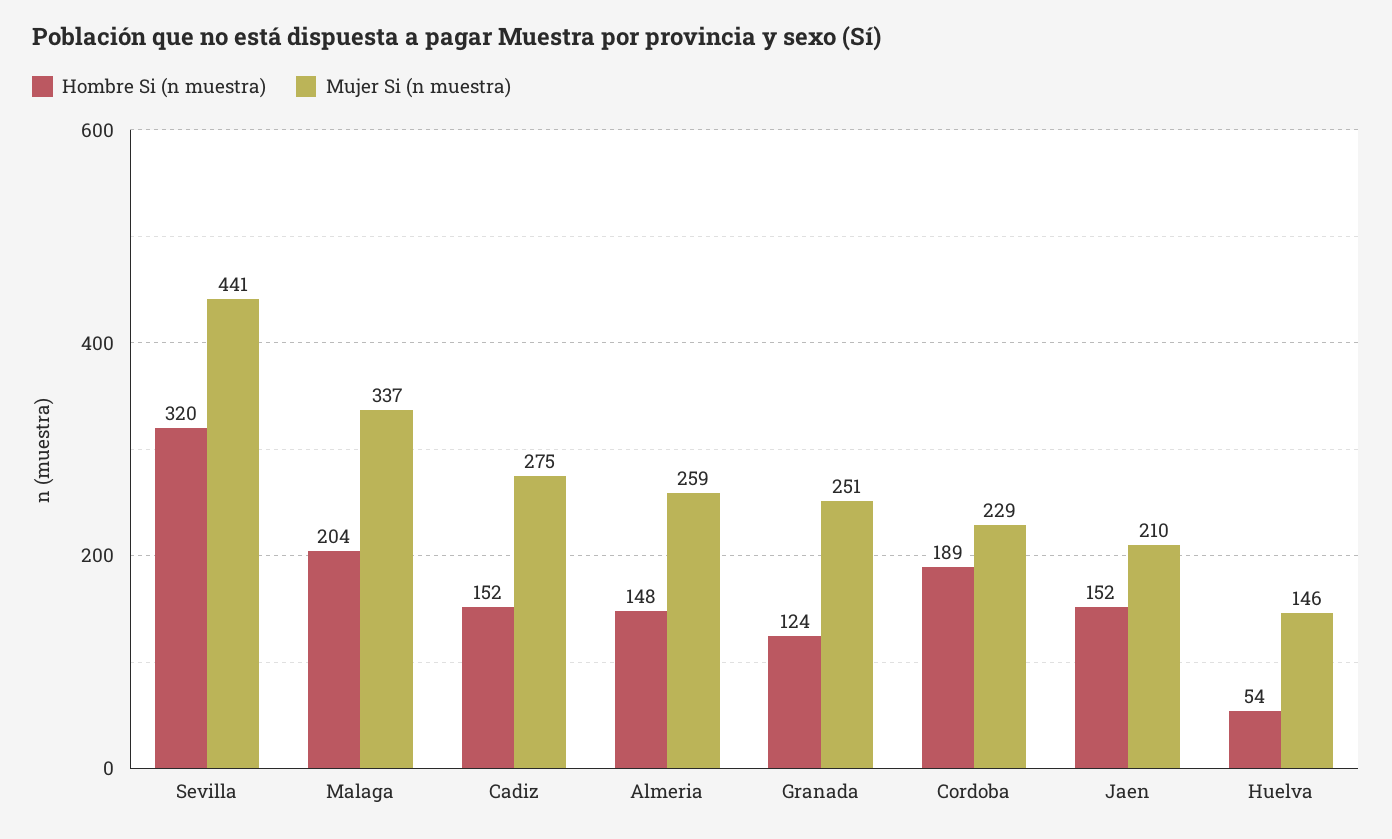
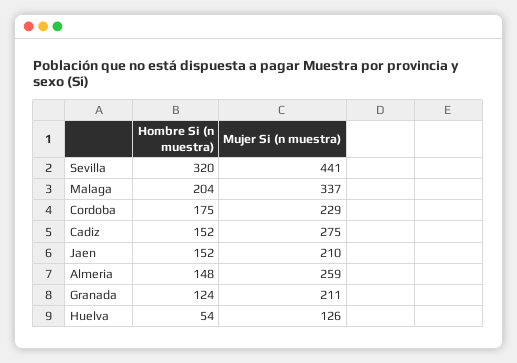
Mujer Si (n muestra), Granada: 251 -> 211
Hombre Si (n muestra), Cordoba: 189 -> 175
Mujer Si (n muestra), Huelva: 146 -> 126

